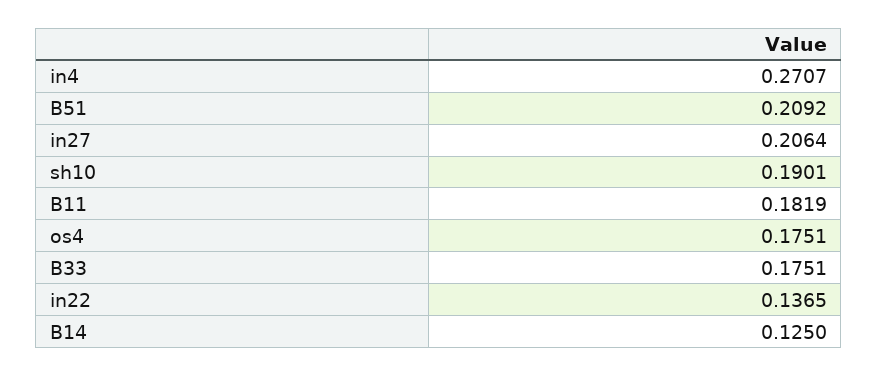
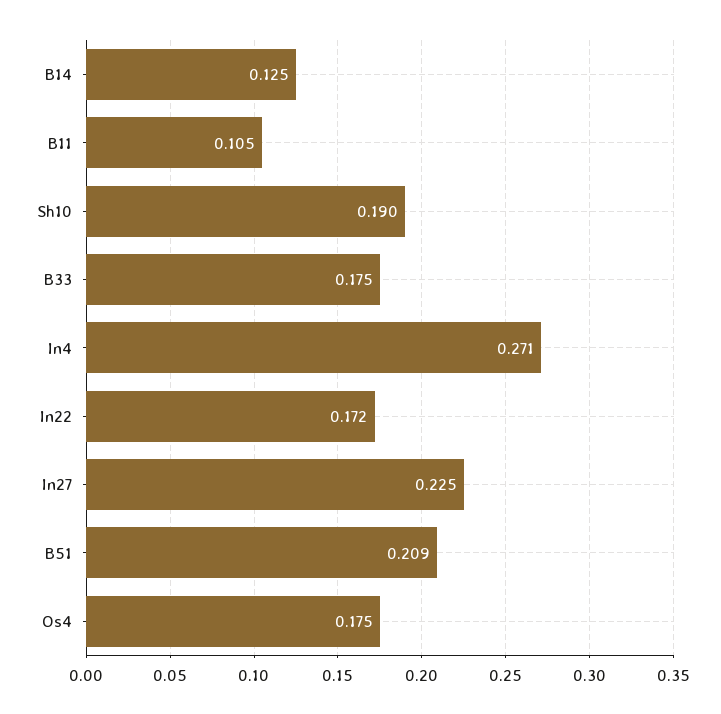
in27: 0.2064 -> 0.225
B11: 0.1819 -> 0.105
in22: 0.1365 -> 0.172

